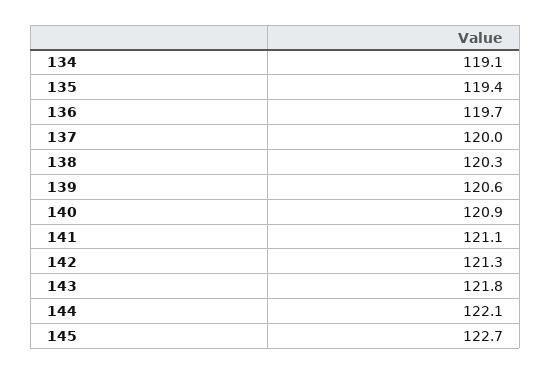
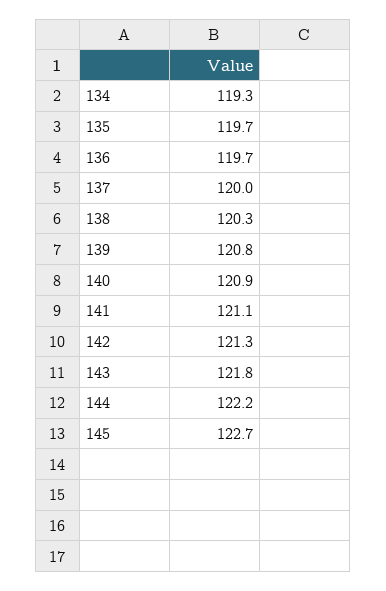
134: 119.1 -> 119.3
135: 119.4 -> 119.7
139: 120.6 -> 120.8
144: 122.1 -> 122.2

